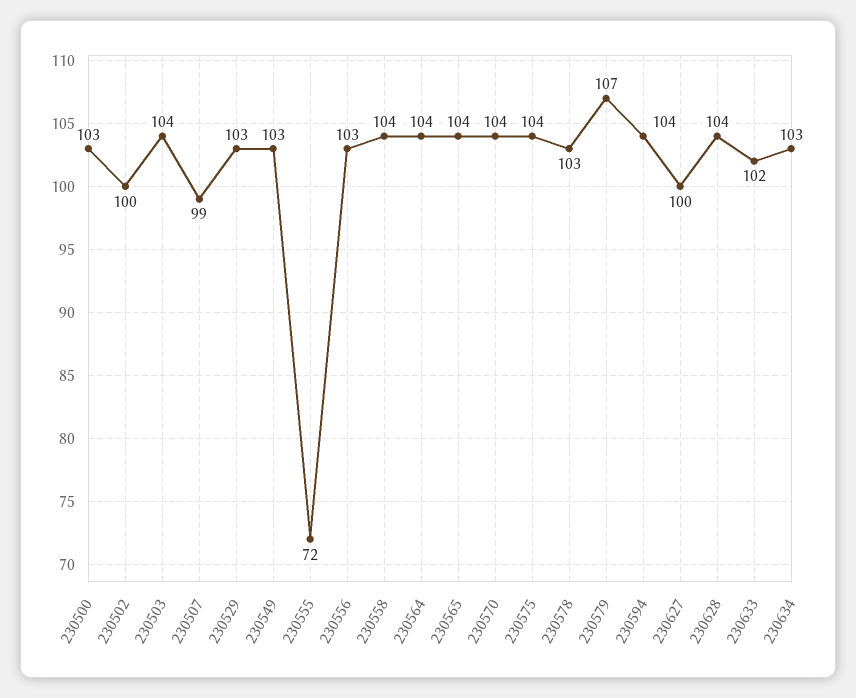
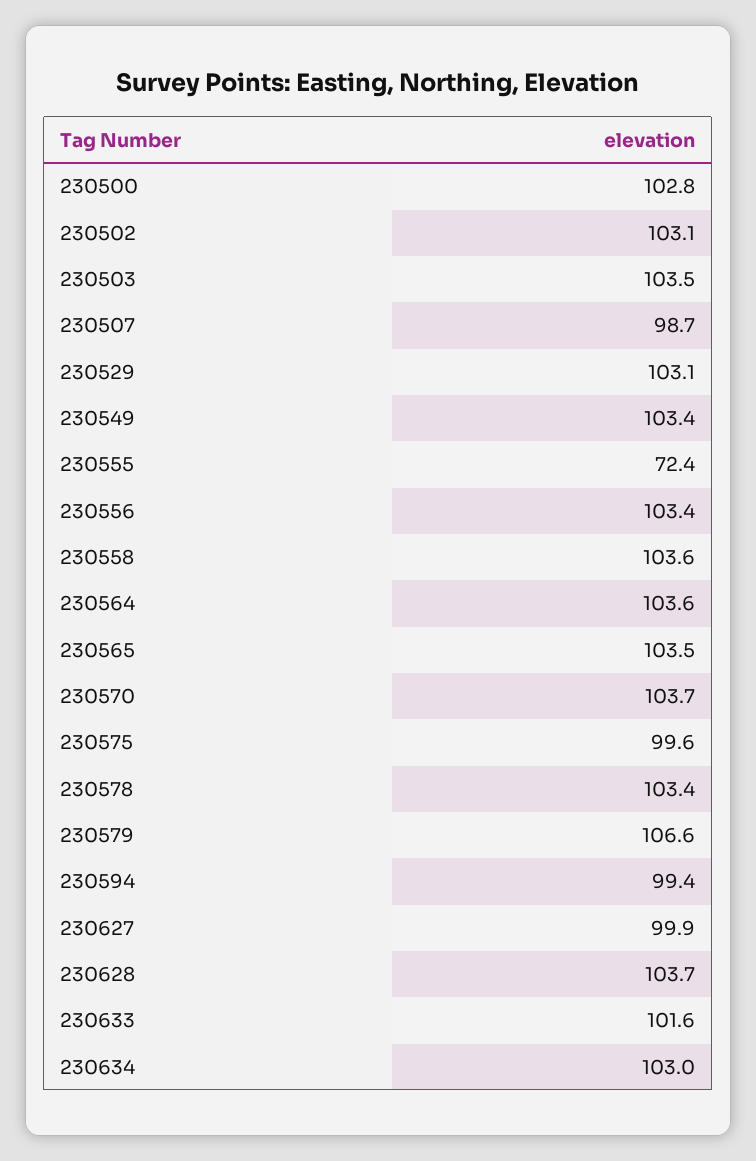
230502: 100 -> 103.1
230575: 104 -> 99.6
230594: 104 -> 99.4

